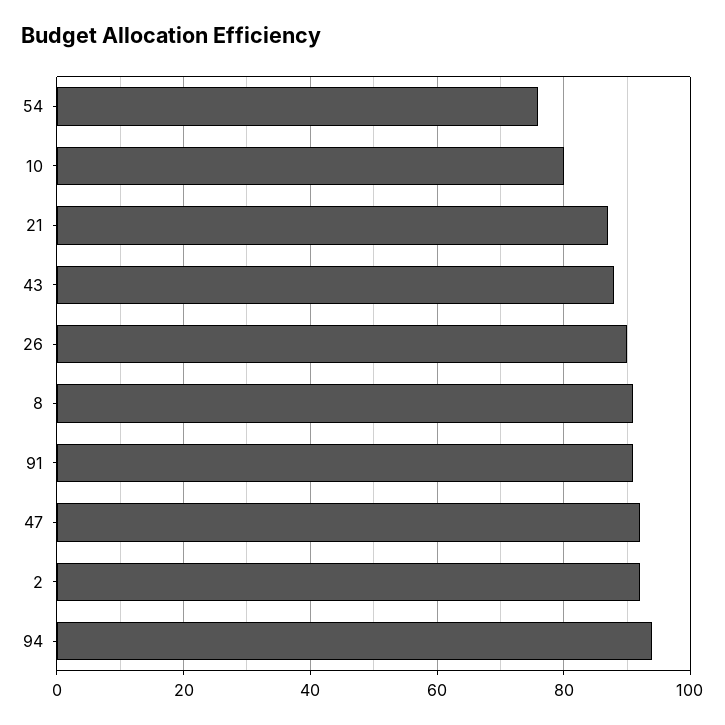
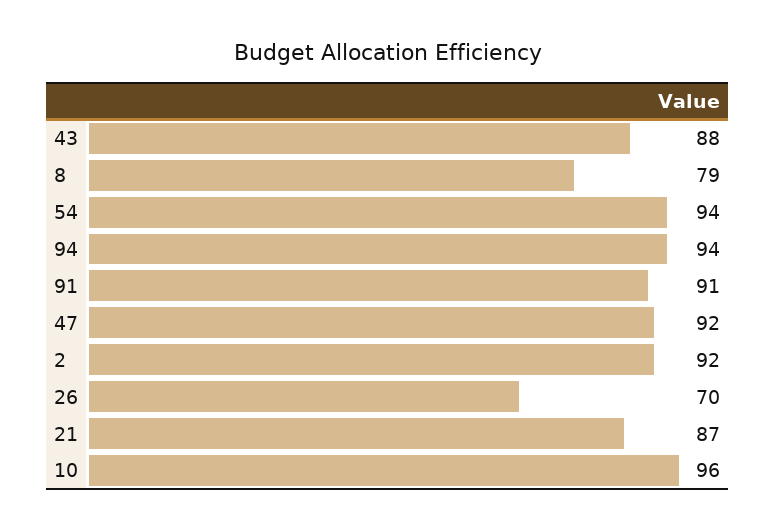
54: 75 -> 94
10: 80 -> 96
26: 90 -> 70
8: 90 -> 79

